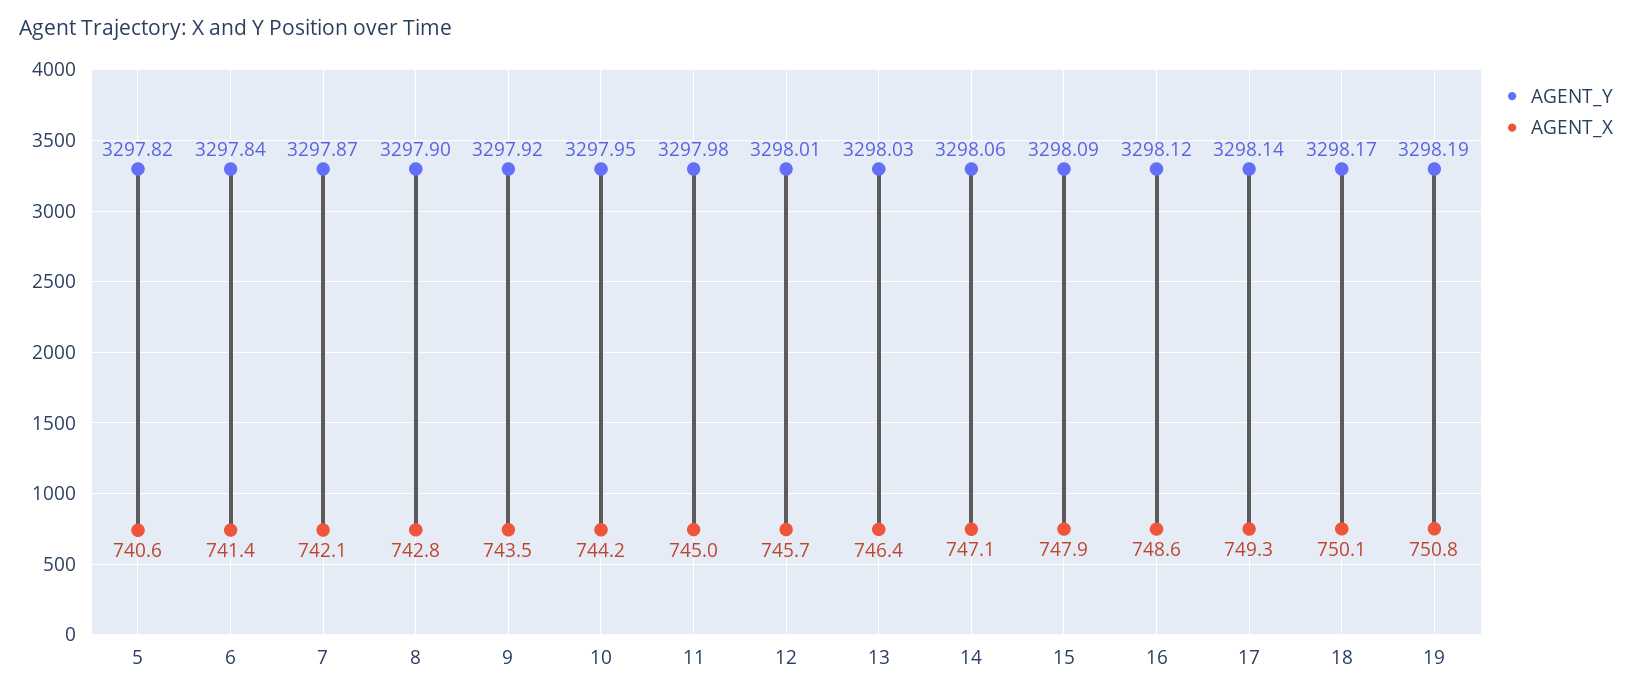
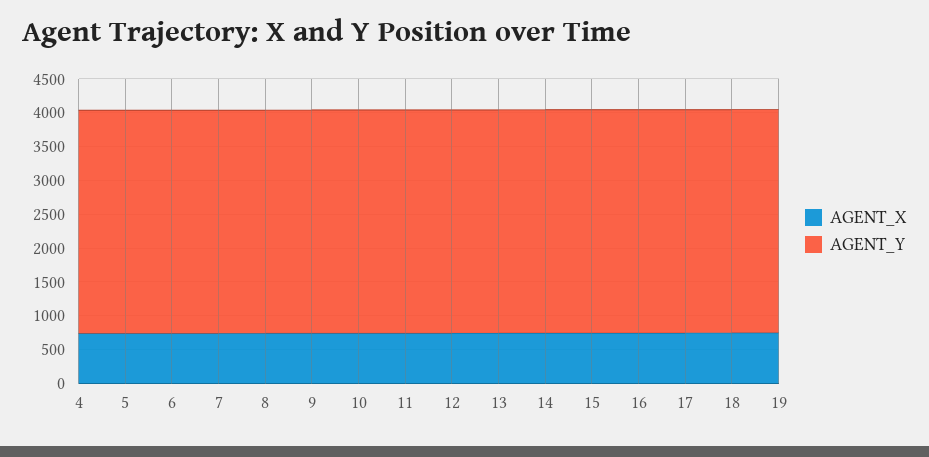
AGENT_X, 4: none -> 750
AGENT_Y, 4: none -> 3250

